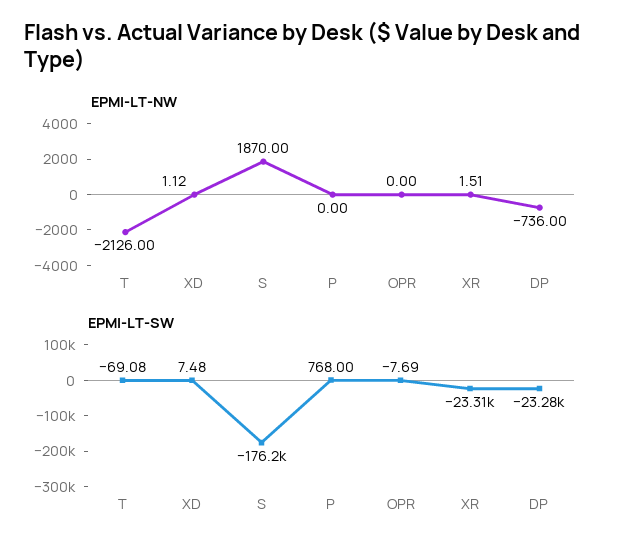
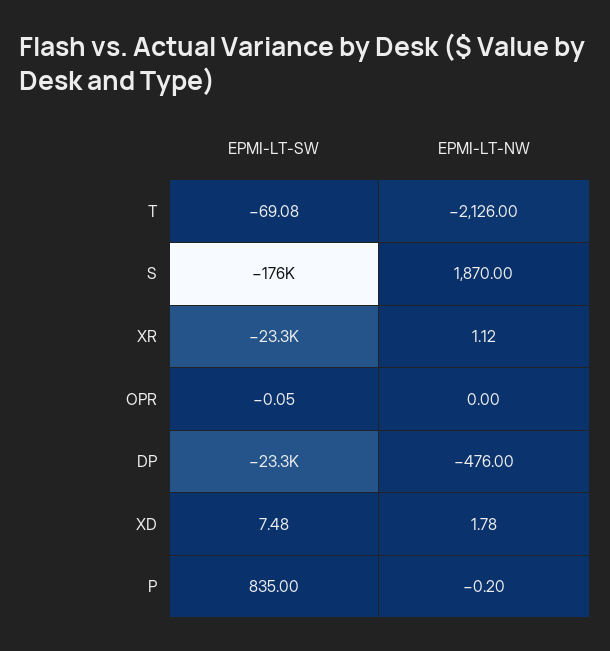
EPMI-LT-NW, XD: 1.12 -> 1.78
EPMI-LT-NW, P: 0 -> -0.2
EPMI-LT-NW, XR: 1.51 -> 1.12
EPMI-LT-NW, DP: -736 -> -476
EPMI-LT-SW, P: 768 -> 835
EPMI-LT-SW, OPR: -7.69 -> -0.05

